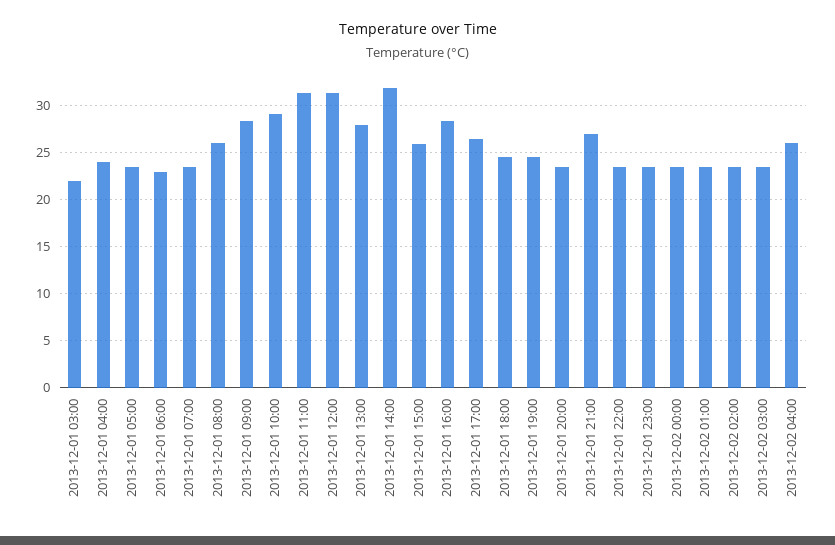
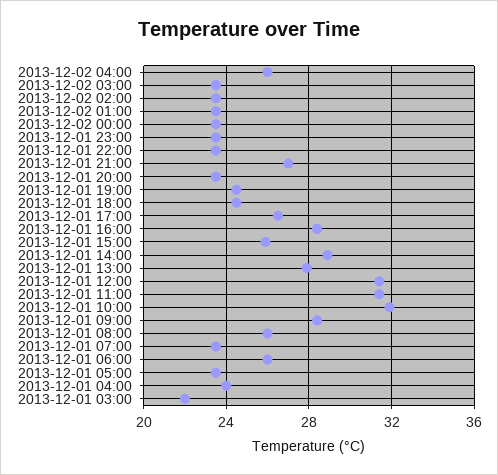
2013-12-01 06:00: 23 -> 26
2013-12-01 10:00: 29 -> 32
2013-12-01 14:00: 32 -> 29

